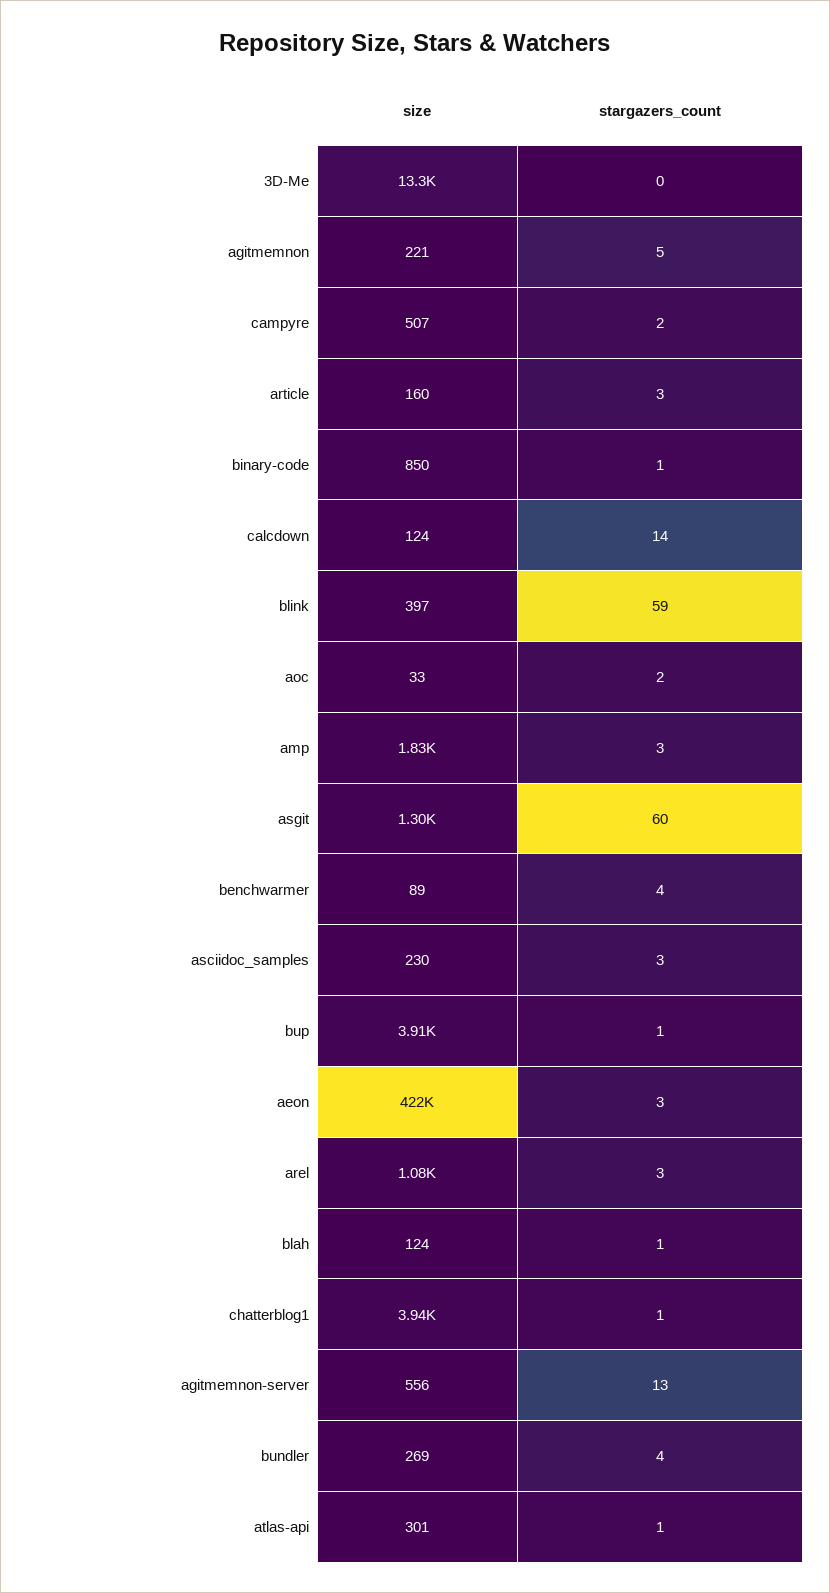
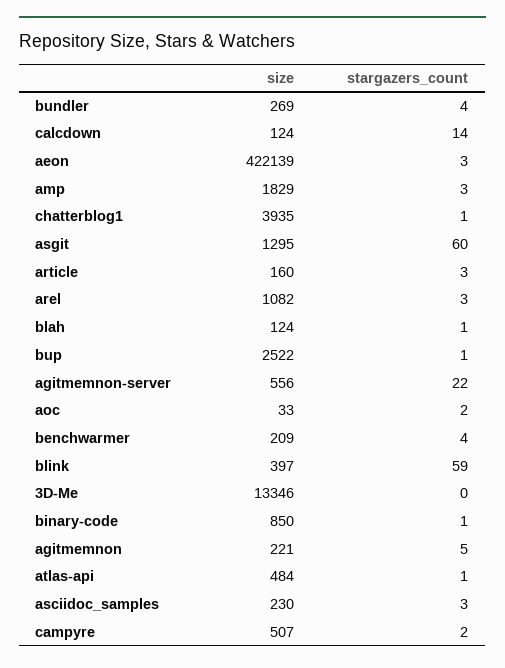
size, benchwarmer: 89 -> 209
size, bup: 3910 -> 2522
stargazers_count, agitmemnon-server: 13 -> 22
size, atlas-api: 301 -> 484

